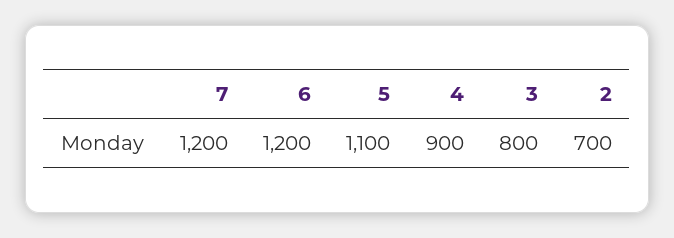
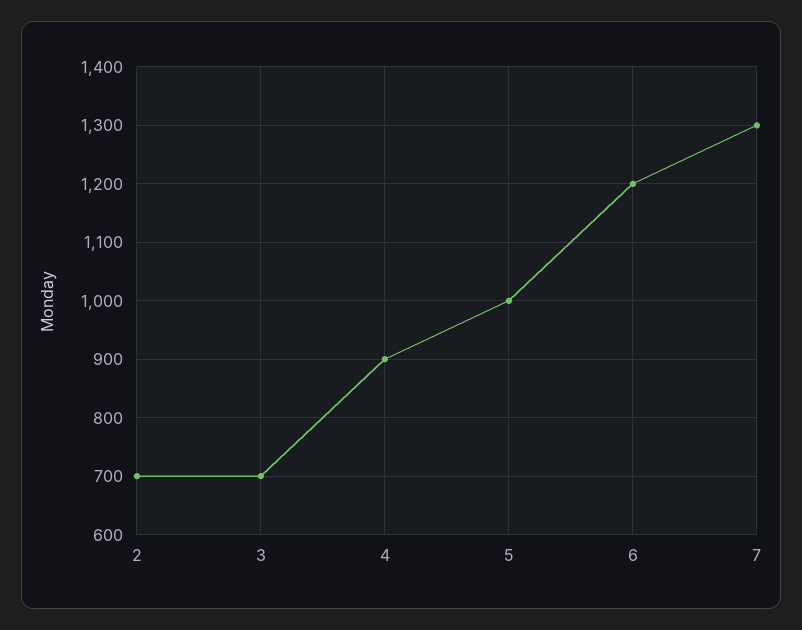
7: 1200 -> 1300
5: 1100 -> 1000
3: 800 -> 700

